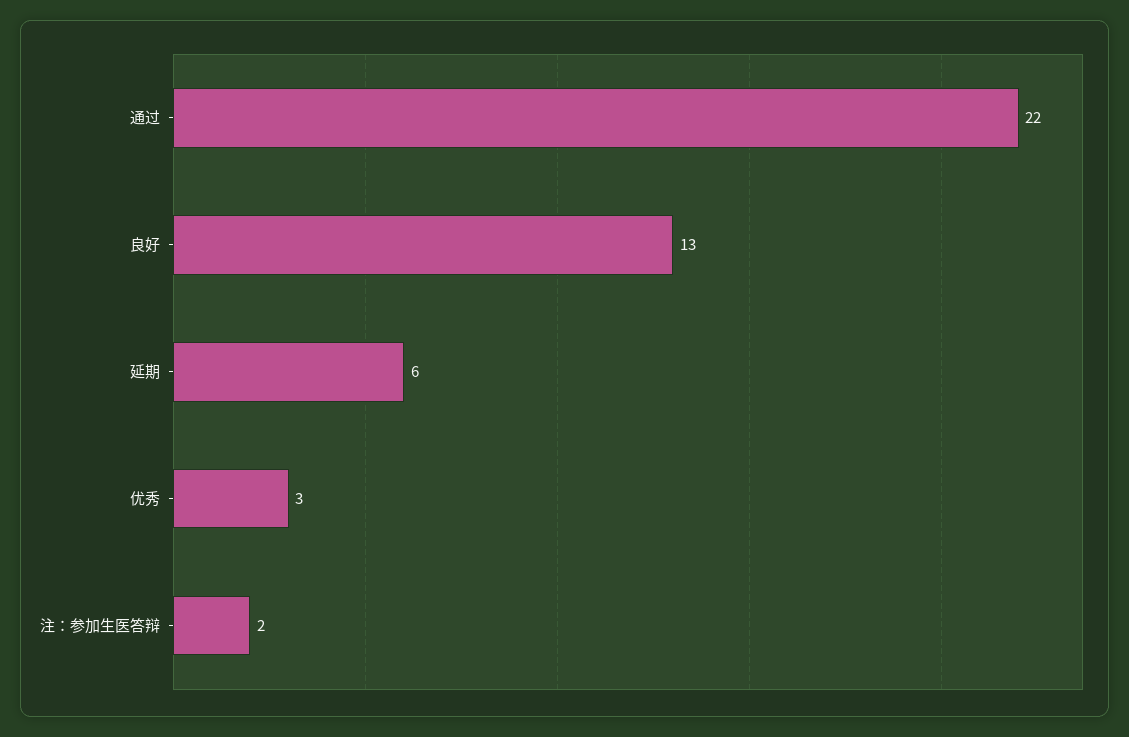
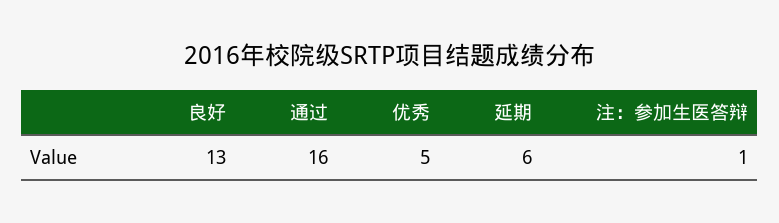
通过: 22 -> 16
优秀: 3 -> 5
注：参加生医答辩: 2 -> 1

